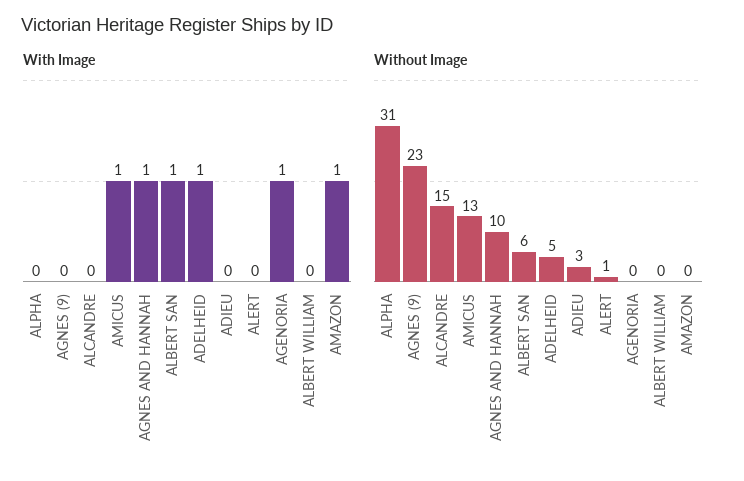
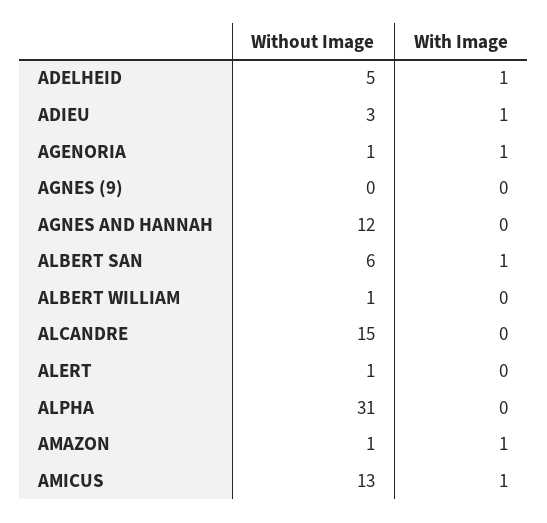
With Image, AGNES AND HANNAH: 1 -> 0
With Image, ADIEU: 0 -> 1
Without Image, AGNES (9): 23 -> 0
Without Image, AGNES AND HANNAH: 10 -> 12
Without Image, AGENORIA: 0 -> 1
Without Image, ALBERT WILLIAM: 0 -> 1
Without Image, AMAZON: 0 -> 1

